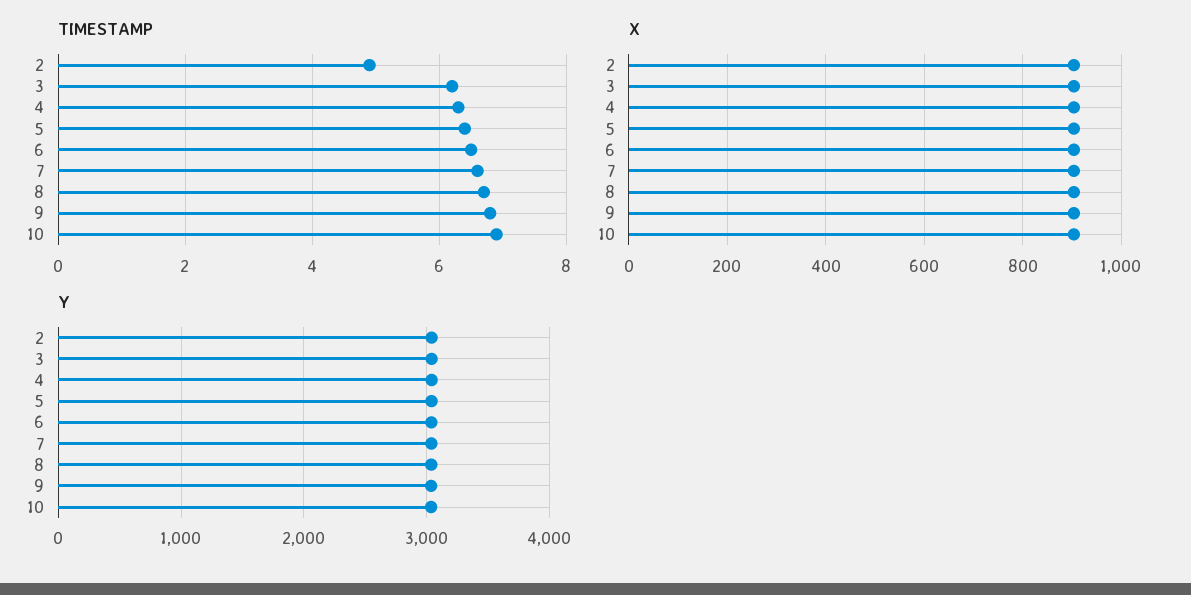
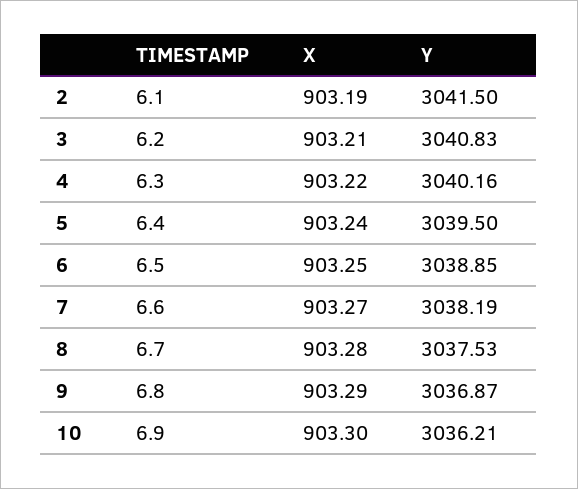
TIMESTAMP, 2: 5 -> 6.1

